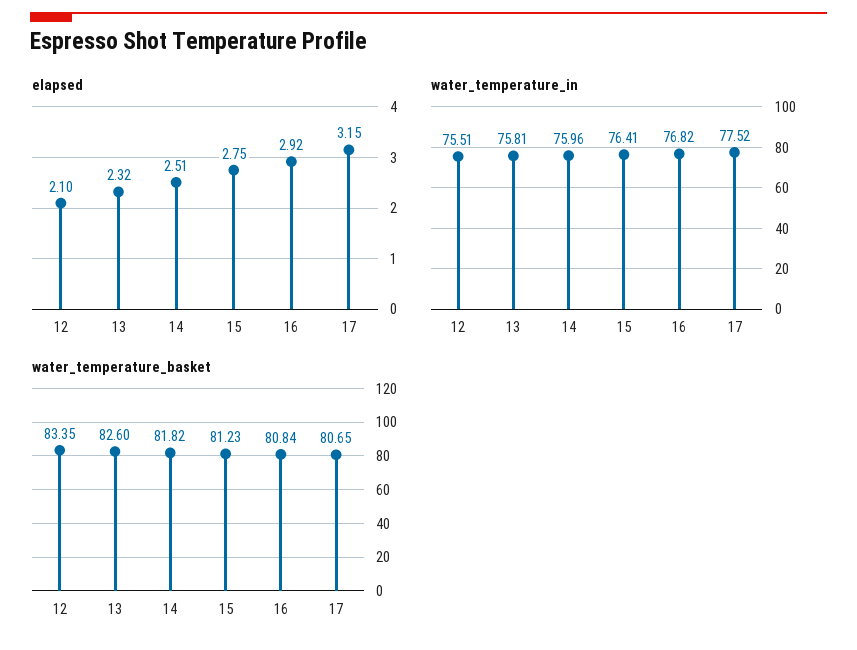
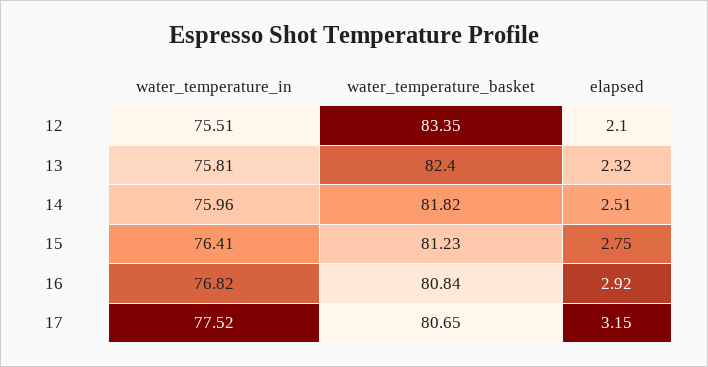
water_temperature_basket, 13: 82.6 -> 82.4

